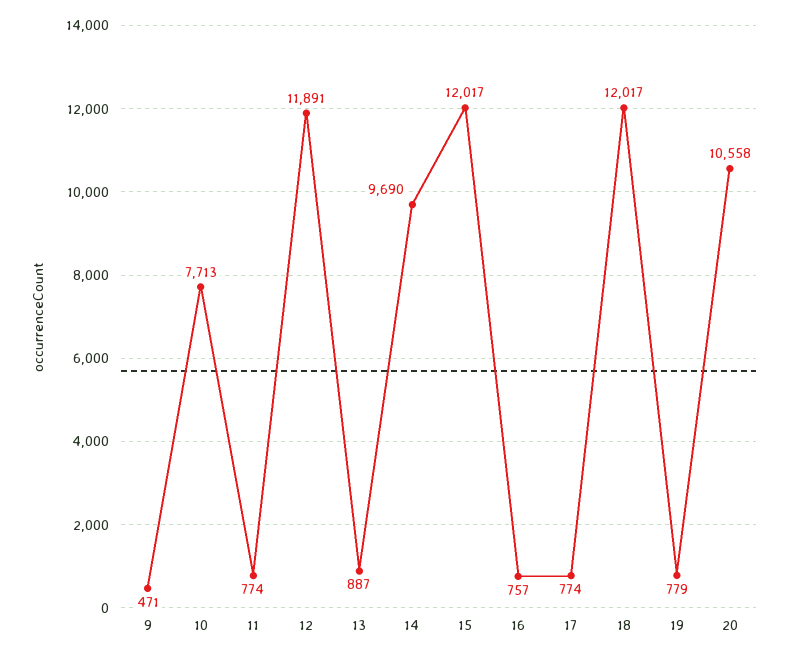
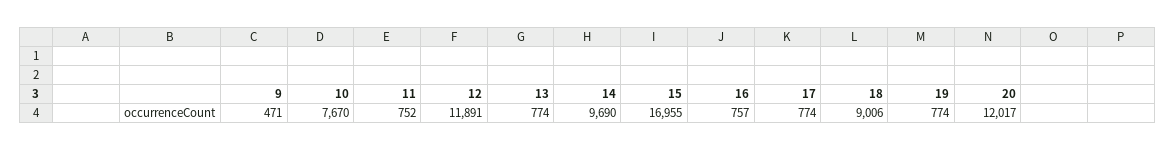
10: 7713 -> 7670
11: 774 -> 752
13: 887 -> 774
15: 12017 -> 16955
18: 12017 -> 9006
19: 779 -> 774
20: 10558 -> 12017

